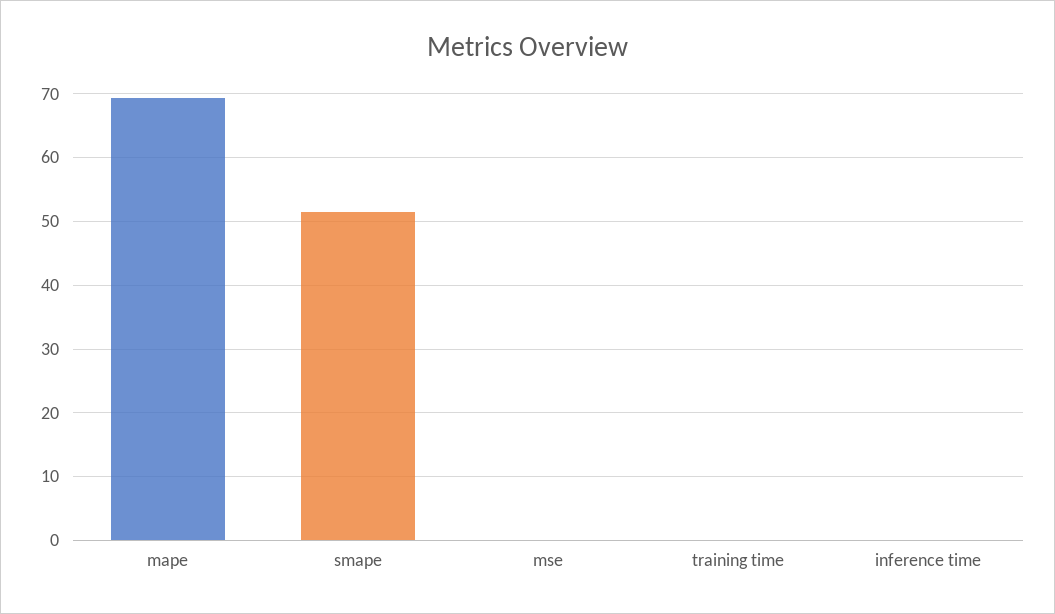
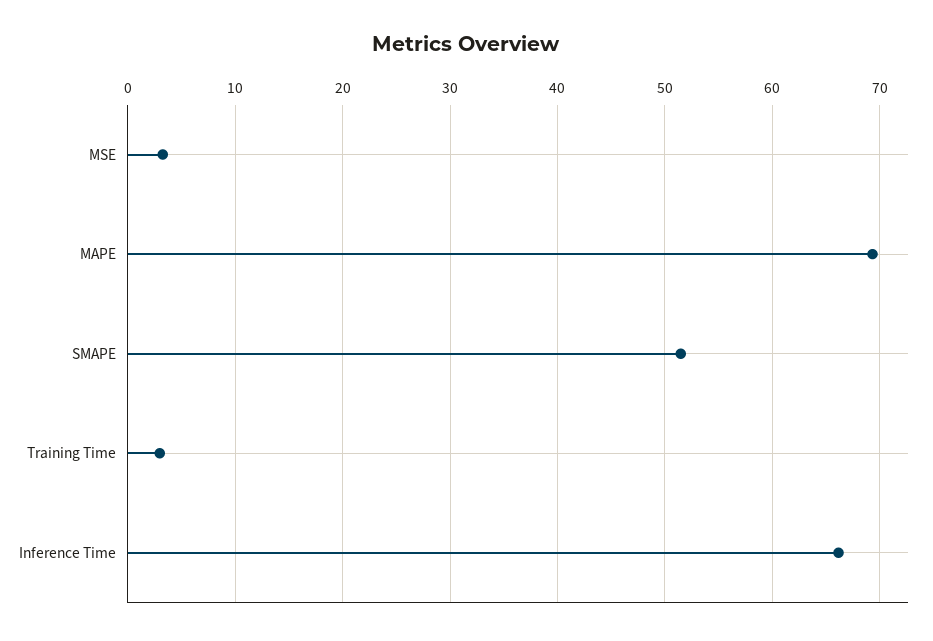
mse: 0 -> 3
training time: 0 -> 3
inference time: 0 -> 66

